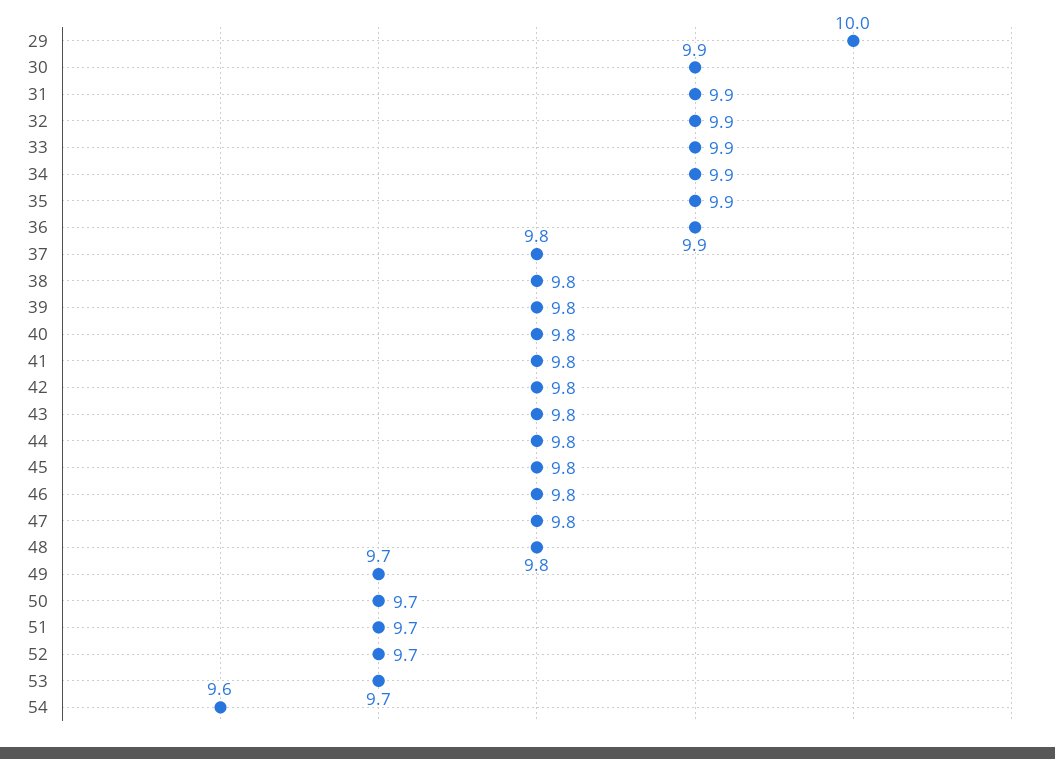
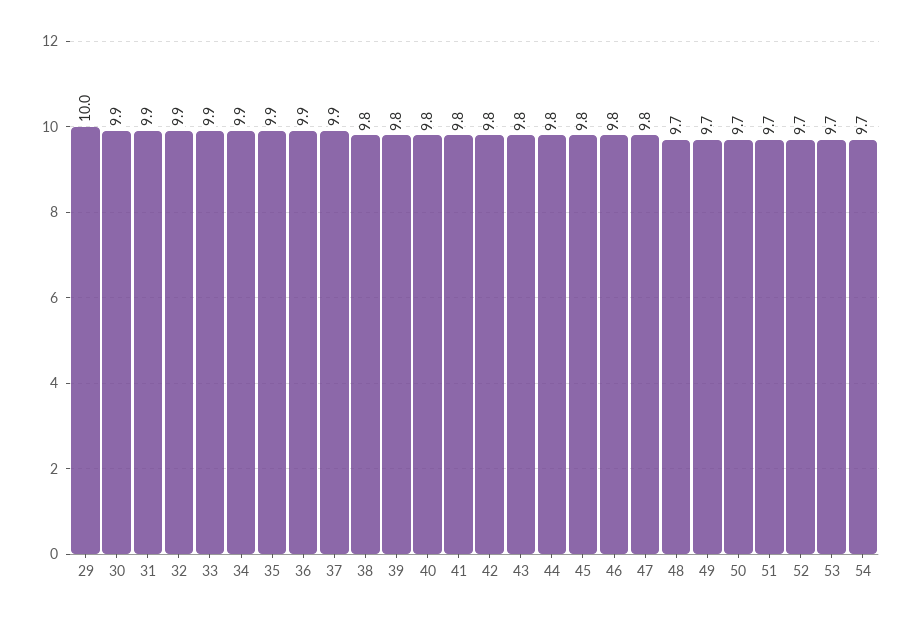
37: 9.8 -> 9.9
48: 9.8 -> 9.7
54: 9.6 -> 9.7

